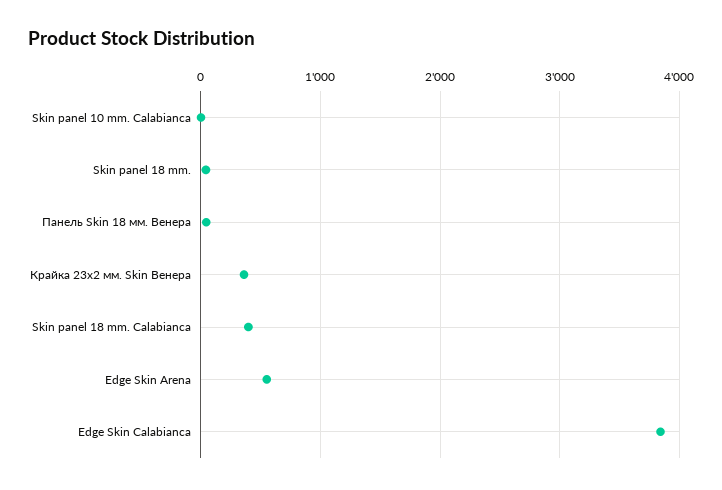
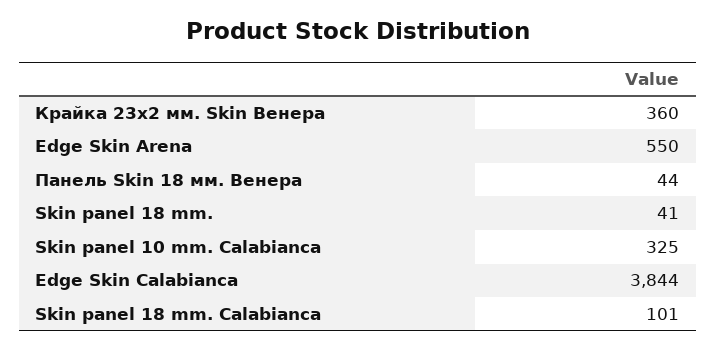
Skin panel 10 mm. Calabianca: 0 -> 325
Skin panel 18 mm. Calabianca: 400 -> 101

